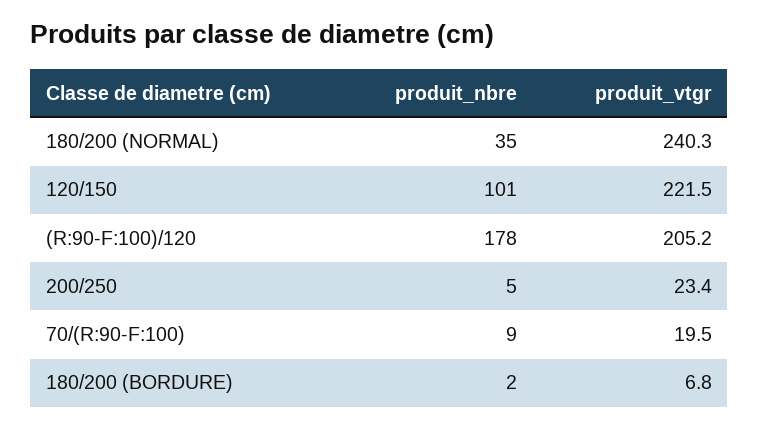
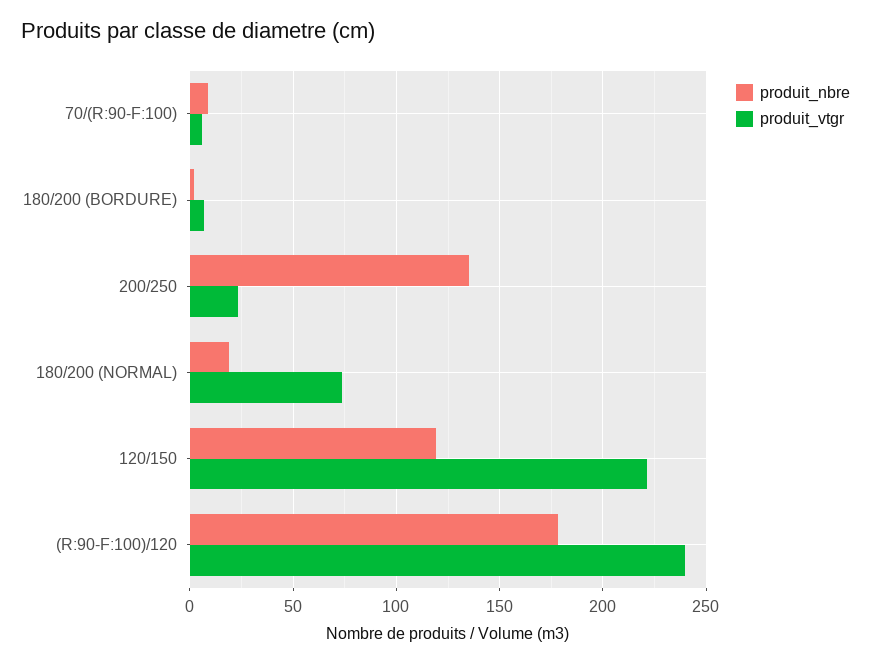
produit_nbre, 180/200 (NORMAL): 35 -> 20
produit_vtgr, 180/200 (NORMAL): 240.3 -> 75
produit_nbre, 120/150: 101 -> 120
produit_vtgr, (R:90-F:100)/120: 205.2 -> 240
produit_nbre, 200/250: 5 -> 135
produit_vtgr, 70/(R:90-F:100): 19.5 -> 5

